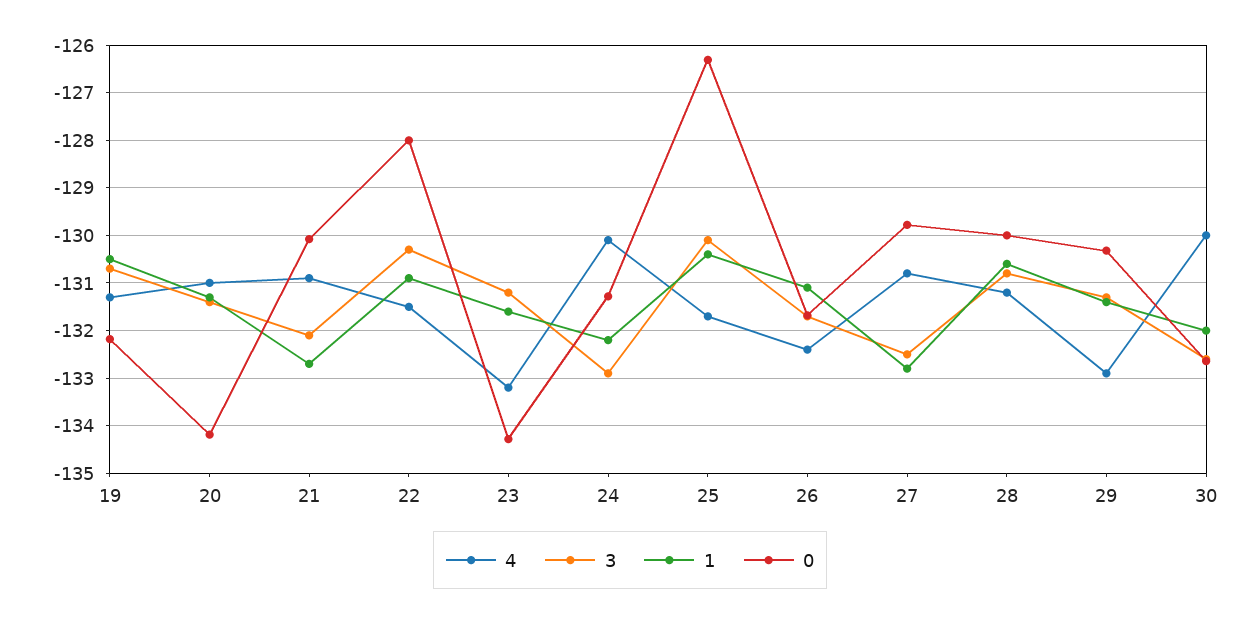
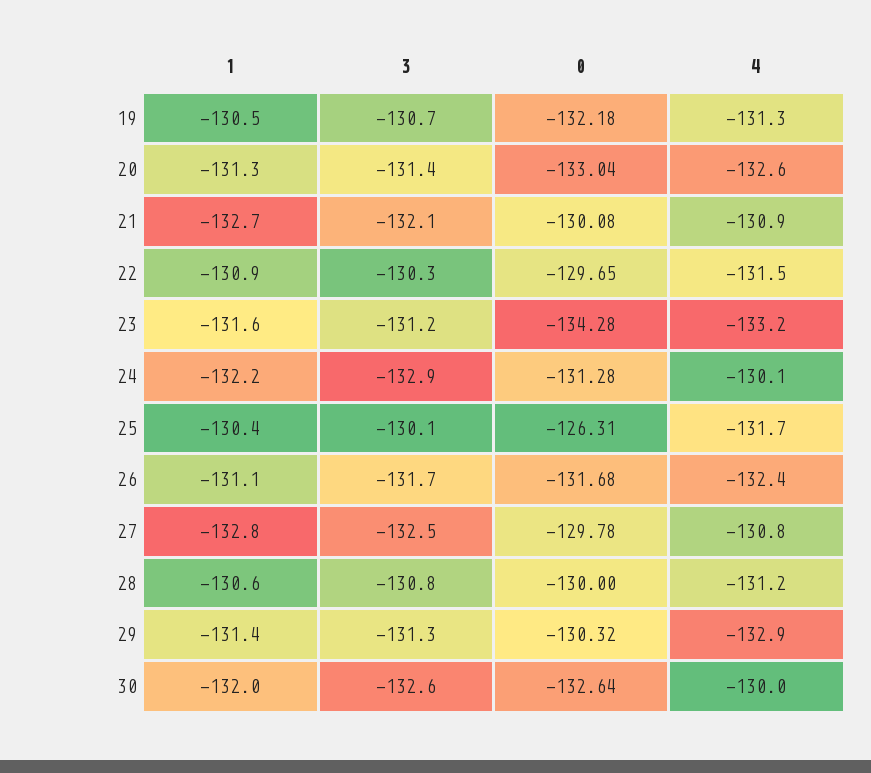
4, 20: -131 -> -132.6
0, 20: -134.2 -> -133.04
0, 22: -128 -> -129.65

